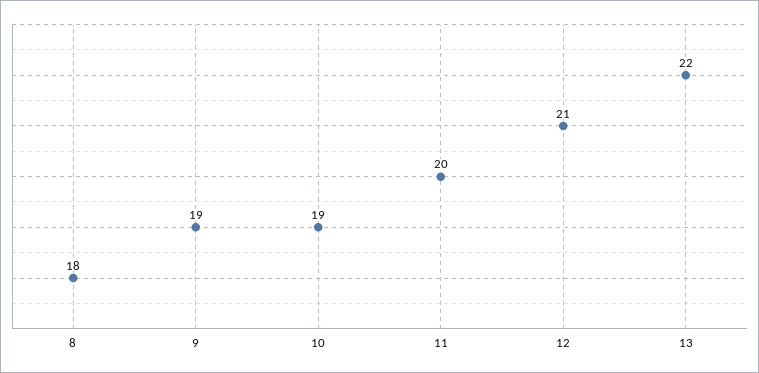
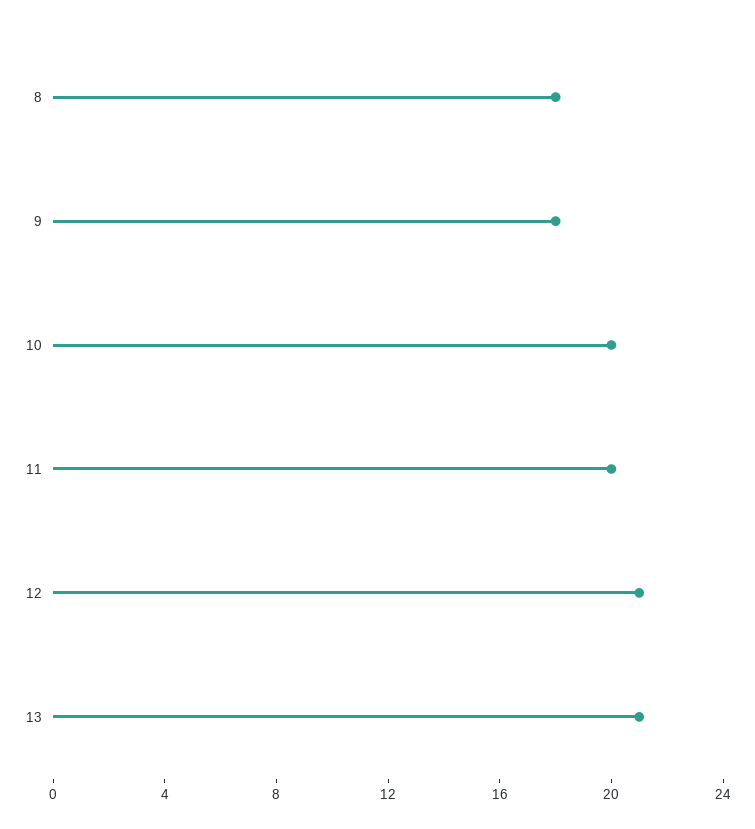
9: 19 -> 18
10: 19 -> 20
13: 22 -> 21

